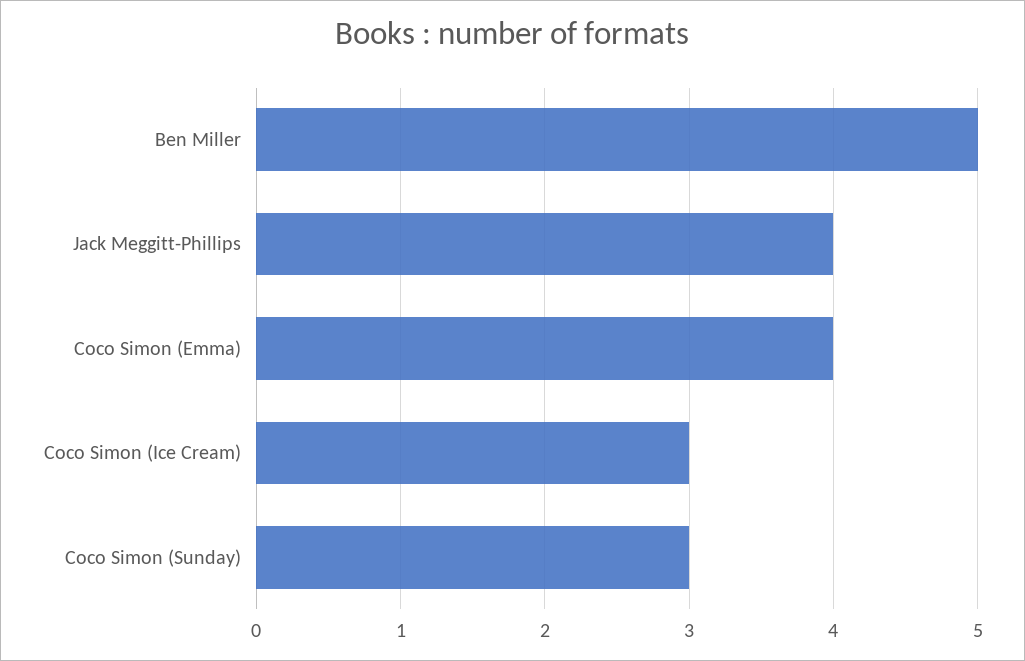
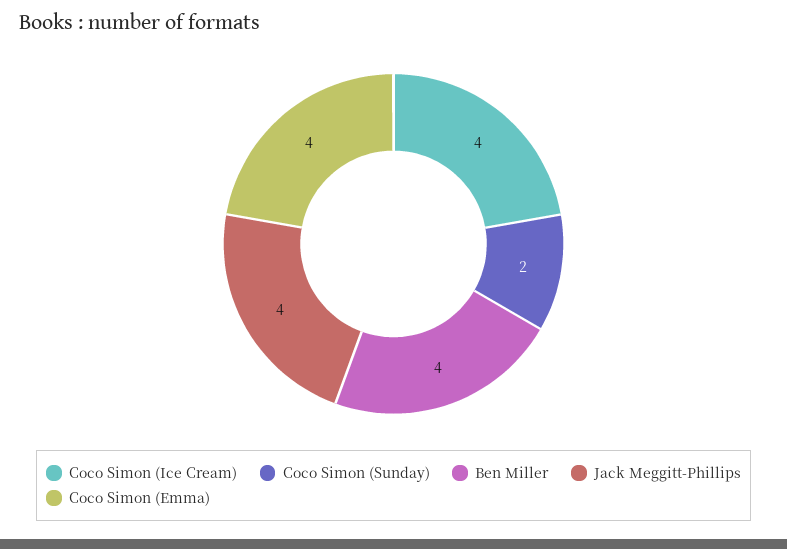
Ben Miller: 5 -> 4
Coco Simon (Ice Cream): 3 -> 4
Coco Simon (Sunday): 3 -> 2

